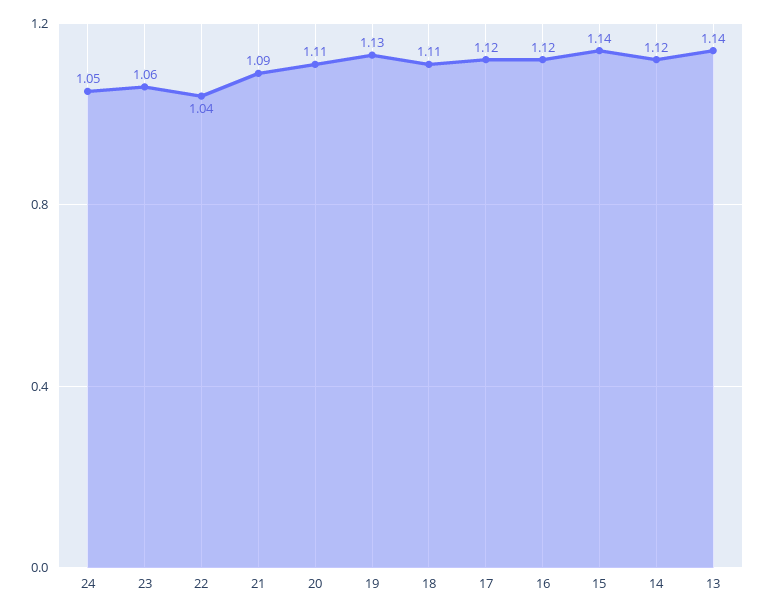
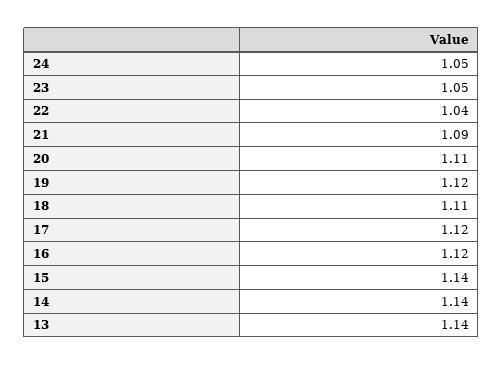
23: 1.06 -> 1.05
19: 1.13 -> 1.12
14: 1.12 -> 1.14

